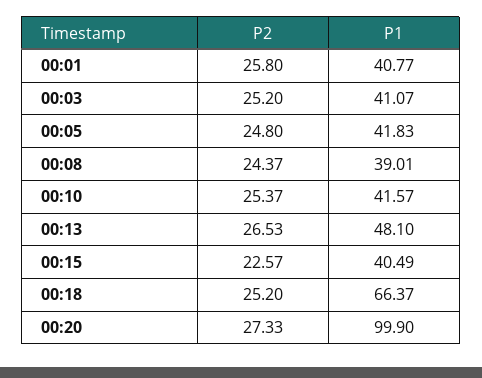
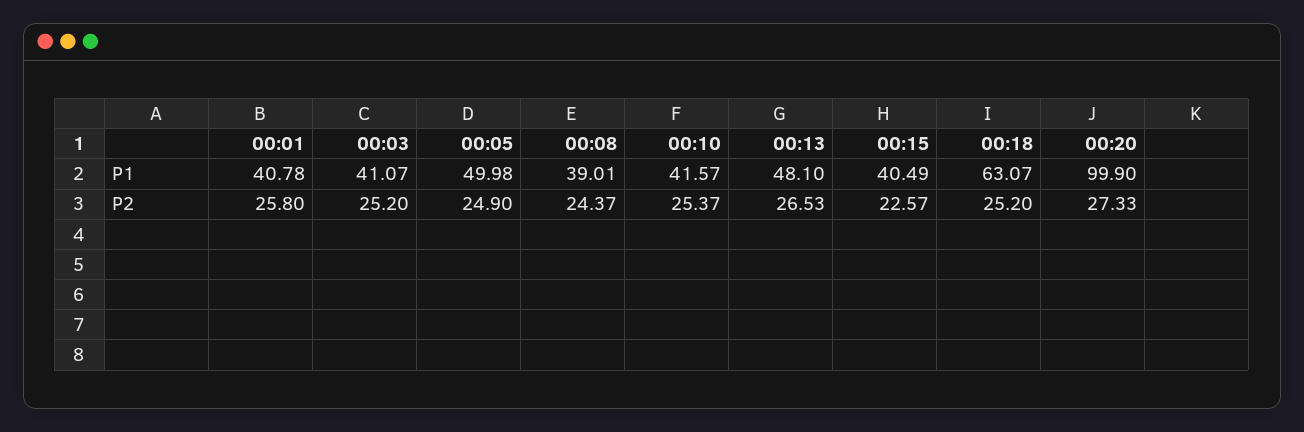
P1, 00:01: 40.77 -> 40.78
P2, 00:05: 24.8 -> 24.9
P1, 00:05: 41.83 -> 49.98
P1, 00:18: 66.37 -> 63.07

